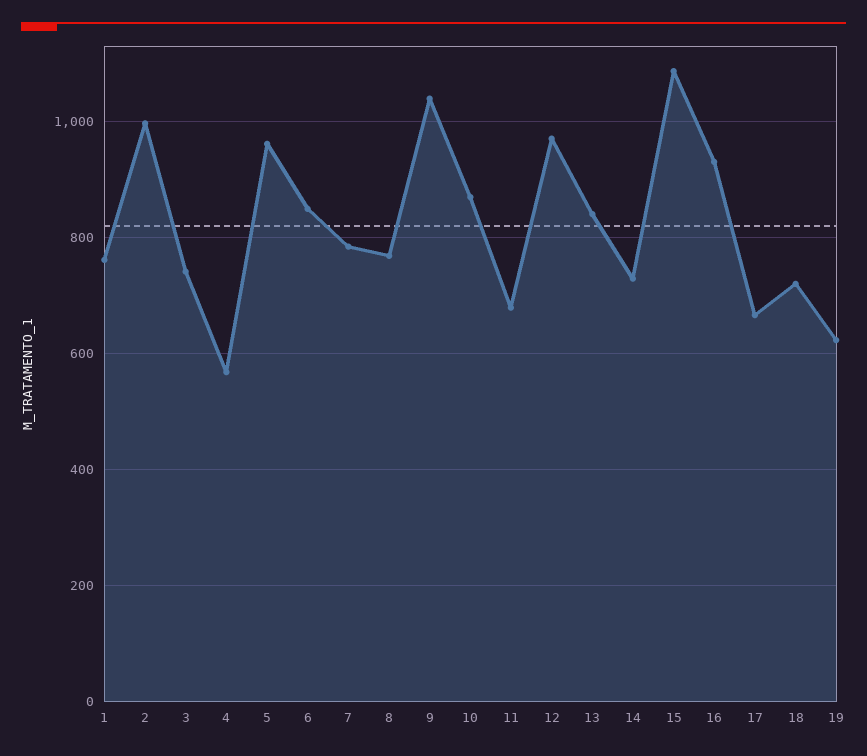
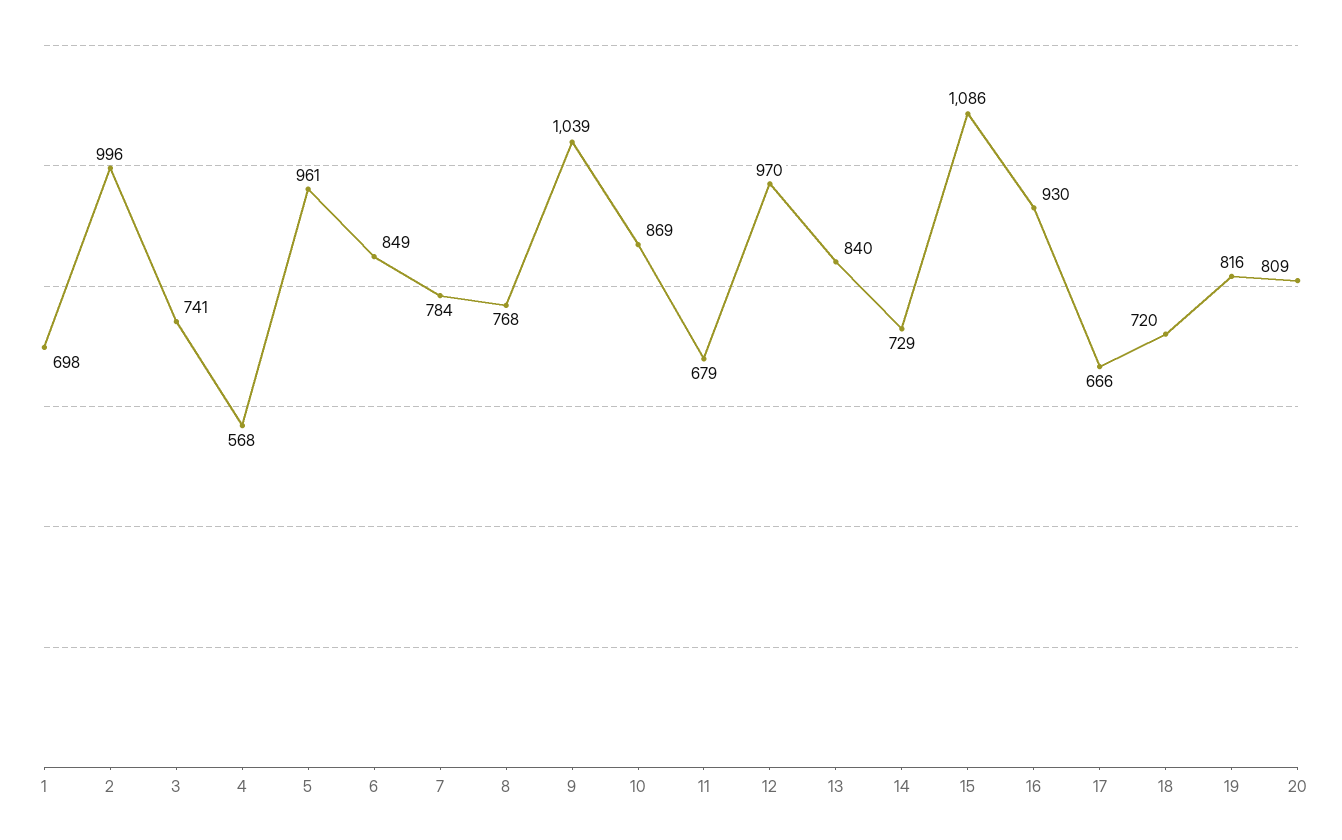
1: 760 -> 698
19: 620 -> 816
20: none -> 809

